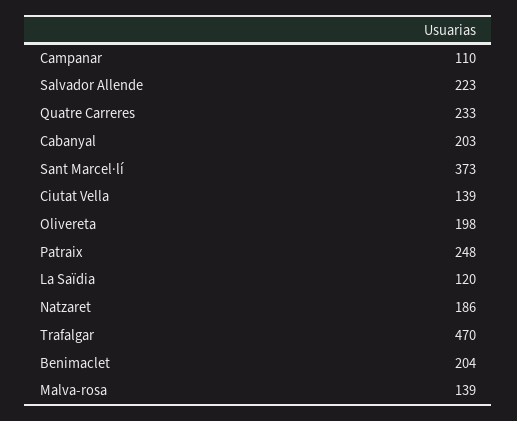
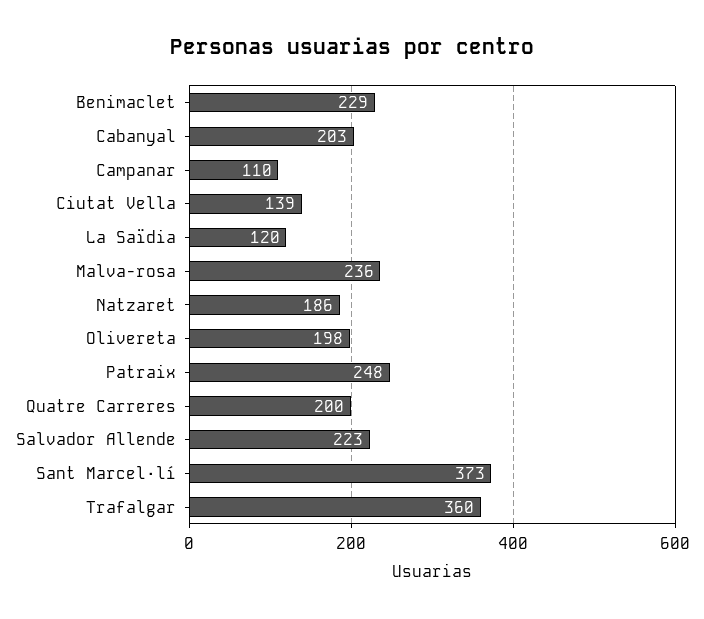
Quatre Carreres: 233 -> 200
Trafalgar: 470 -> 360
Benimaclet: 204 -> 229
Malva-rosa: 139 -> 236

